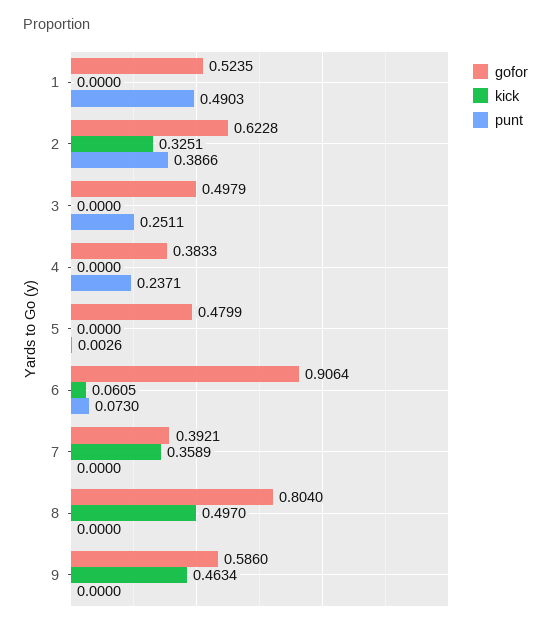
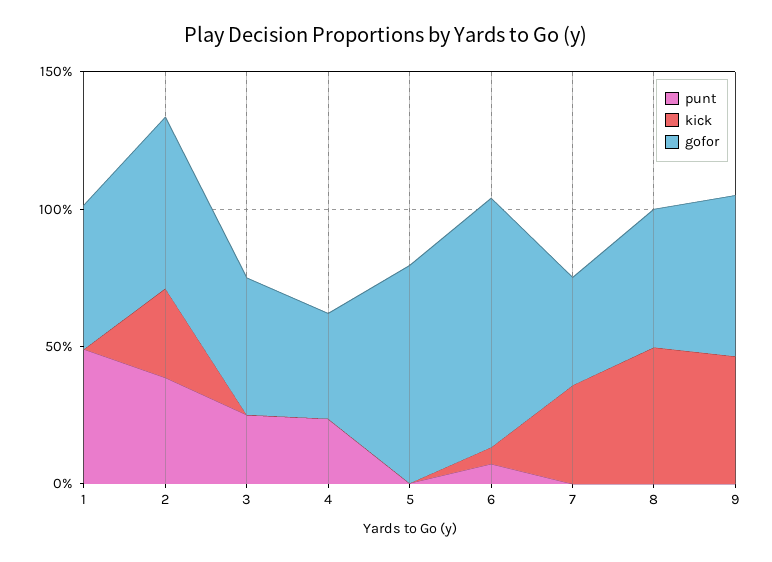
gofor, 5: 0.4799 -> 0.8
gofor, 8: 0.804 -> 0.5

